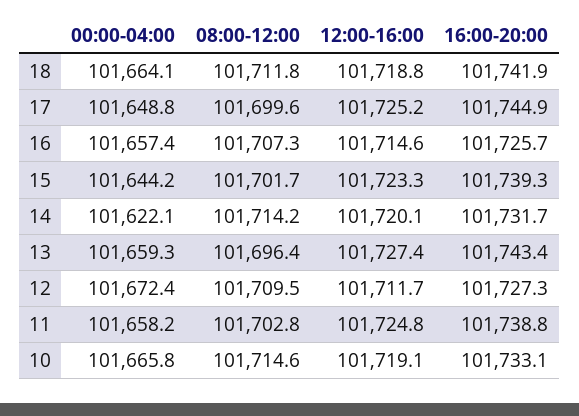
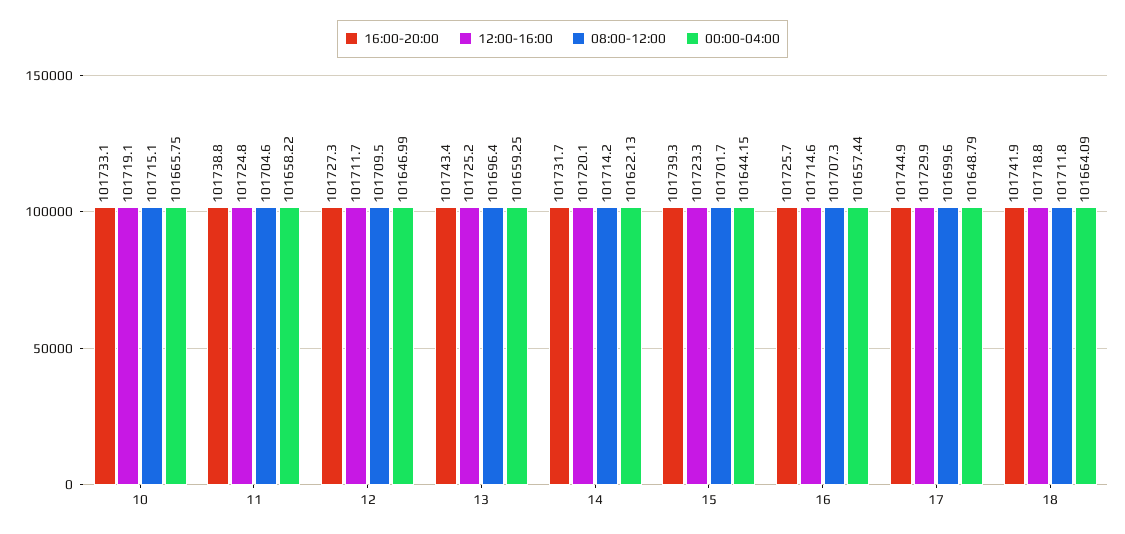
12:00-16:00, 17: 101725.2 -> 101729.9
12:00-16:00, 13: 101727.4 -> 101725.2
00:00-04:00, 12: 101672.4 -> 101646.99
08:00-12:00, 11: 101702.8 -> 101704.6
08:00-12:00, 10: 101714.6 -> 101715.1

